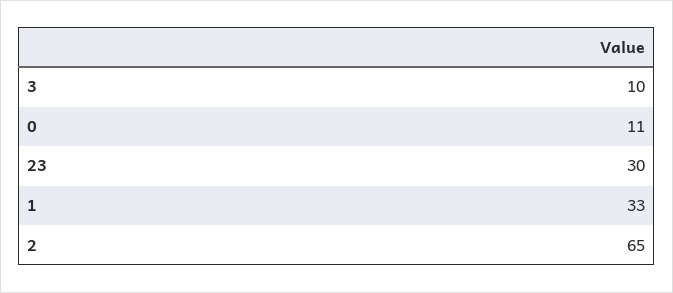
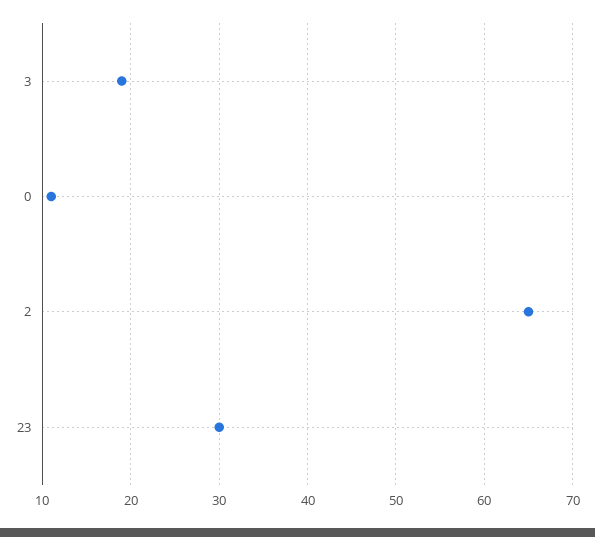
3: 10 -> 19
1: 33 -> none

